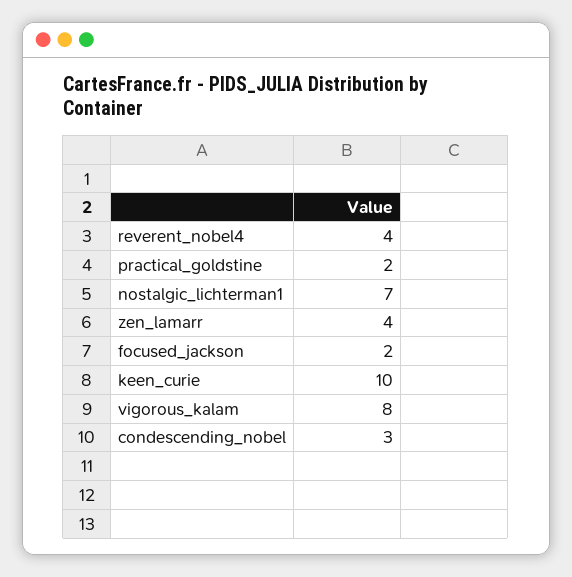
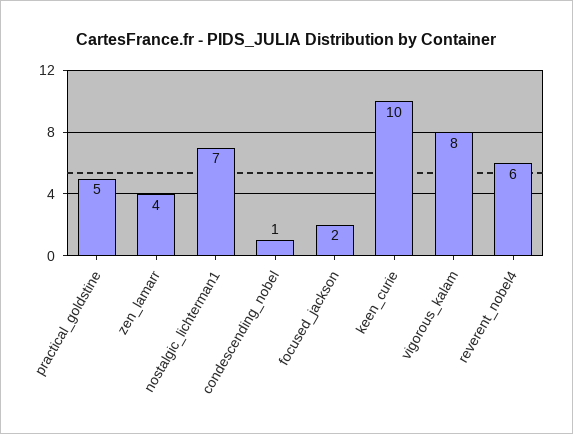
reverent_nobel4: 4 -> 6
practical_goldstine: 2 -> 5
condescending_nobel: 3 -> 1

